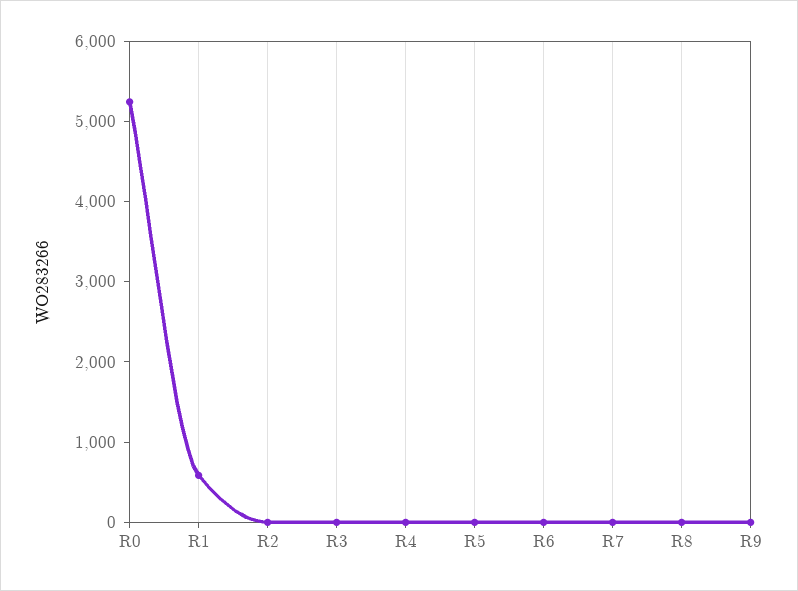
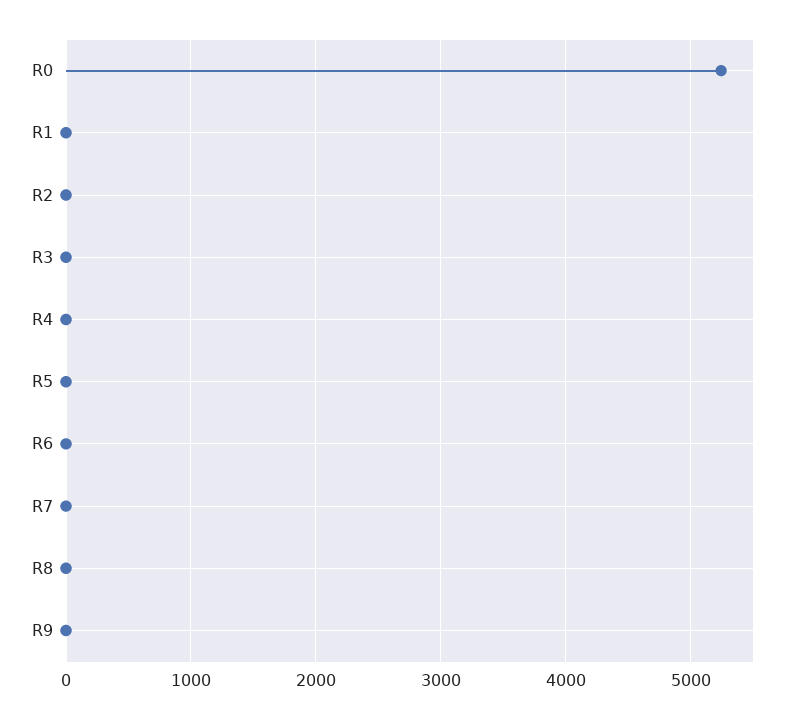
R1: 600 -> 0

